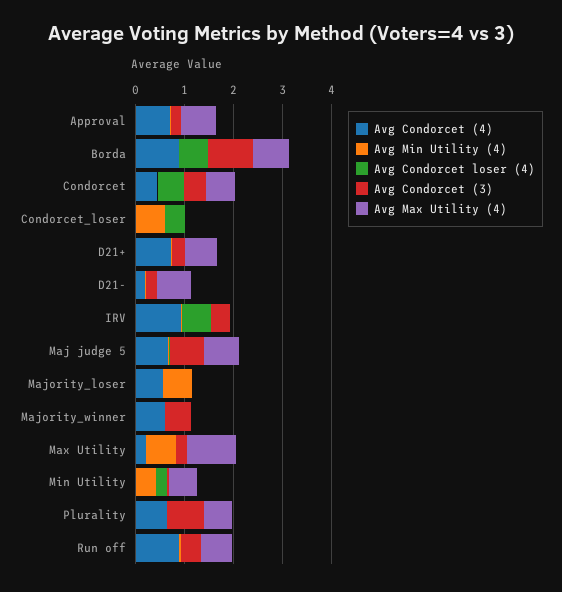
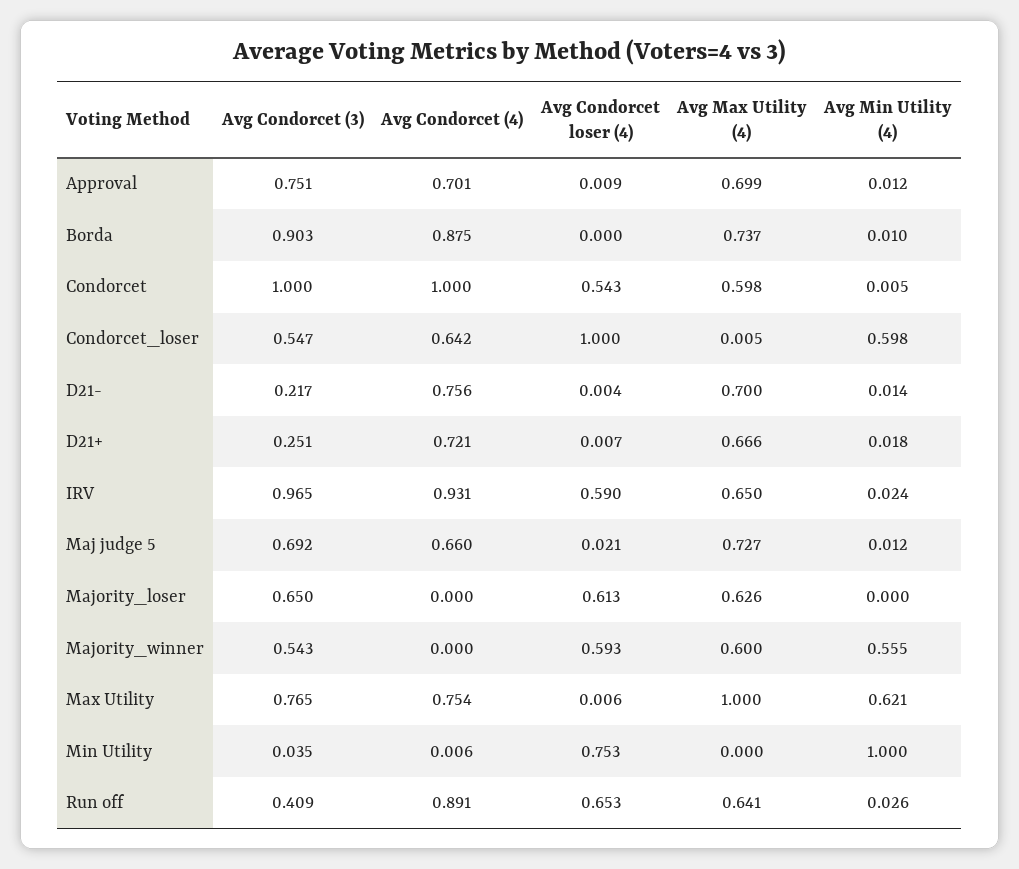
Avg Condorcet (3), Approval: 0.2 -> 0.751
Avg Condorcet loser (4), Borda: 0.6 -> 0
Avg Condorcet (4), Condorcet: 0.4 -> 1
Avg Condorcet (3), Condorcet: 0.4 -> 1
Avg Condorcet (4), Condorcet_loser: 0 -> 0.642
Avg Condorcet loser (4), Condorcet_loser: 0.4 -> 1
Avg Condorcet (3), Condorcet_loser: 0 -> 0.547
Avg Condorcet (4), D21-: 0.2 -> 0.756
Avg Condorcet (3), IRV: 0.4 -> 0.965
Avg Max Utility (4), IRV: 0 -> 0.65
Avg Condorcet (4), Majority_loser: 0.6 -> 0
Avg Min Utility (4), Majority_loser: 0.6 -> 0
Avg Condorcet loser (4), Majority_loser: 0 -> 0.613
Avg Condorcet (3), Majority_loser: 0 -> 0.65
Avg Max Utility (4), Majority_loser: 0 -> 0.626
Avg Condorcet (4), Majority_winner: 0.6 -> 0
Avg Min Utility (4), Majority_winner: 0 -> 0.555
Avg Condorcet loser (4), Majority_winner: 0 -> 0.593
Avg Max Utility (4), Majority_winner: 0 -> 0.6
Avg Condorcet (4), Max Utility: 0.2 -> 0.754
Avg Condorcet (3), Max Utility: 0.2 -> 0.765
Avg Min Utility (4), Min Utility: 0.4 -> 1
Avg Condorcet loser (4), Min Utility: 0.2 -> 0.753
Avg Max Utility (4), Min Utility: 0.6 -> 0
Avg Condorcet (4), Plurality: 0.6 -> none
Avg Min Utility (4), Plurality: 0 -> none
Avg Condorcet loser (4), Plurality: 0 -> none
Avg Condorcet (3), Plurality: 0.8 -> none
Avg Max Utility (4), Plurality: 0.6 -> none
Avg Condorcet loser (4), Run off: 0 -> 0.653

